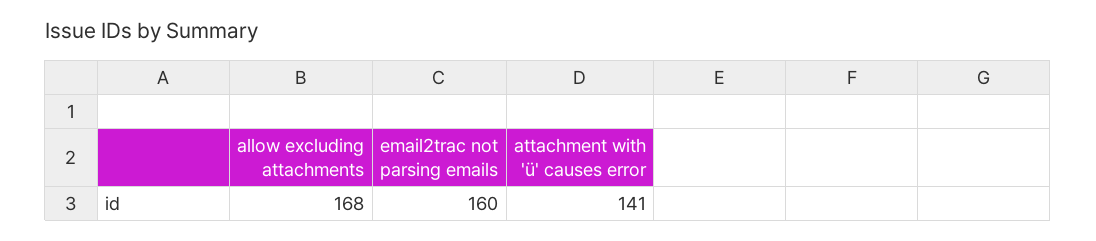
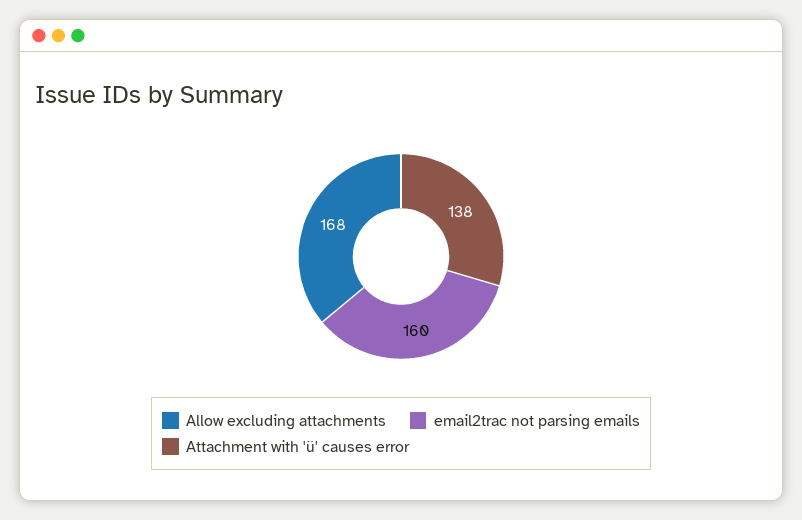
attachment with 'ü' causes error: 141 -> 138

